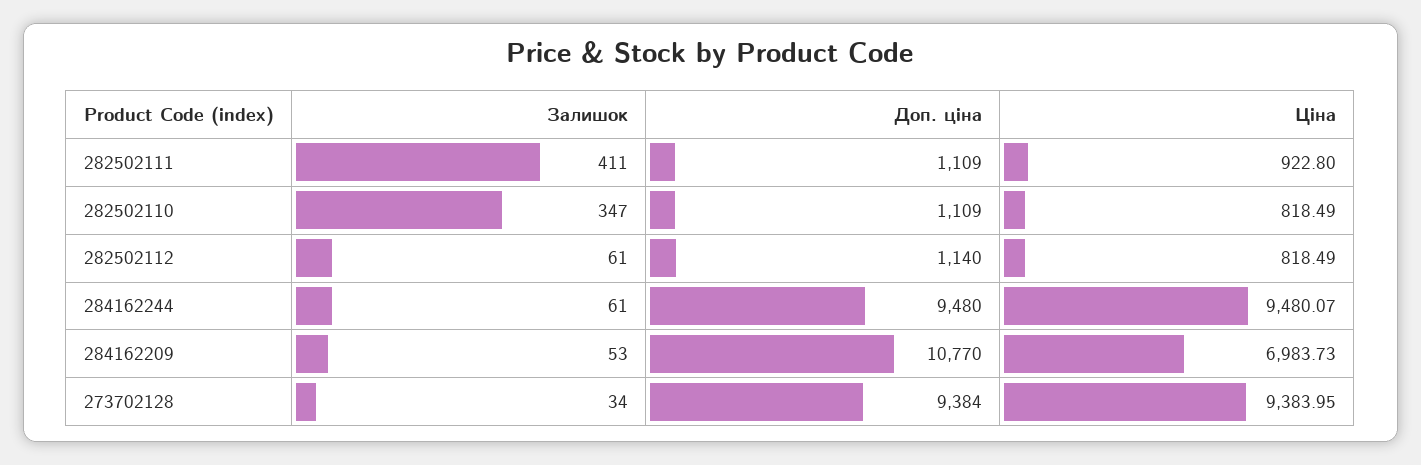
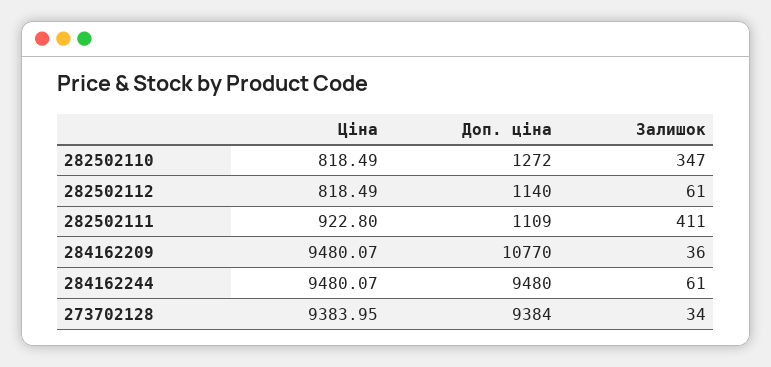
Доп. ціна, 282502110: 1109 -> 1272
Залишок, 284162209: 53 -> 36
Ціна, 284162209: 6983.73 -> 9480.07

